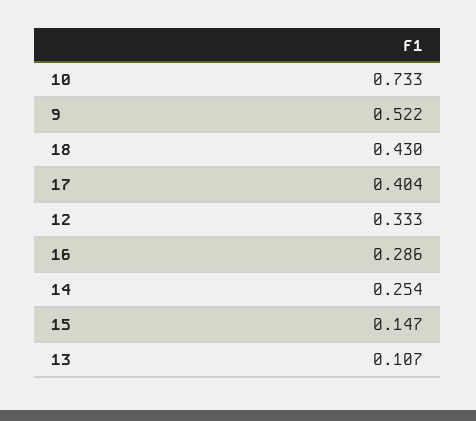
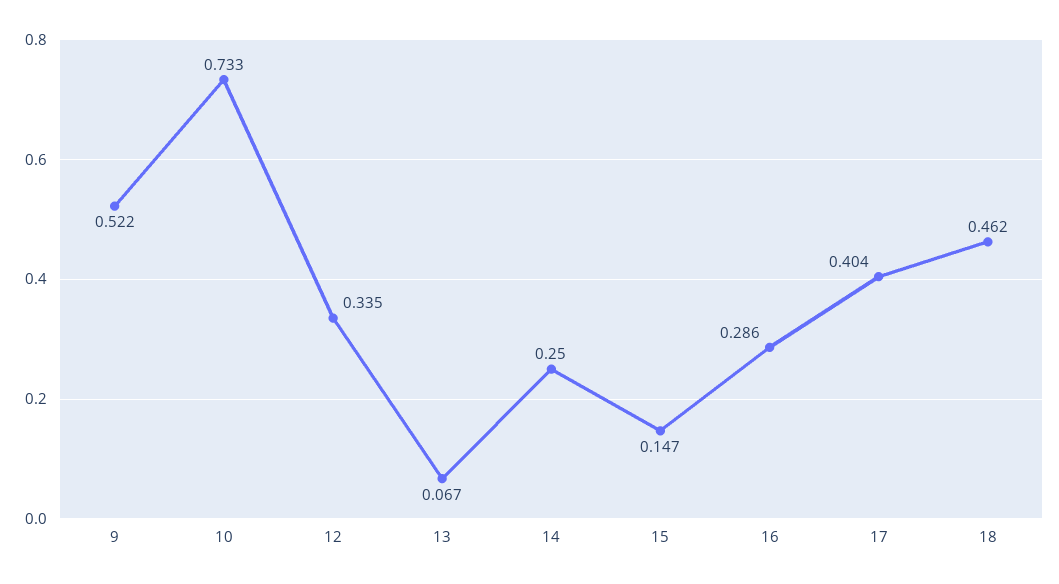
18: 0.43 -> 0.462
12: 0.333 -> 0.335
14: 0.254 -> 0.25
13: 0.107 -> 0.067

